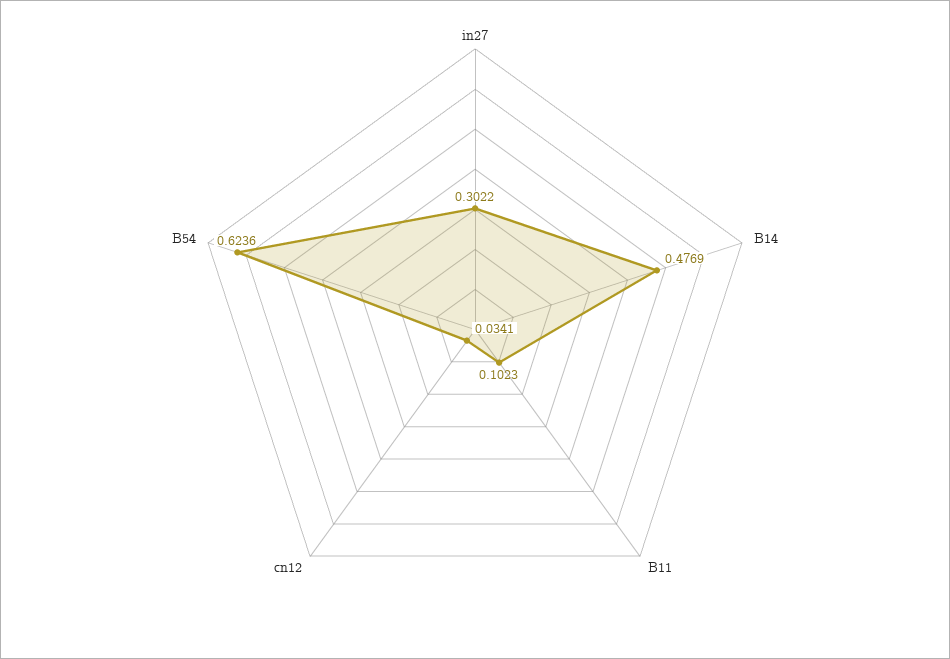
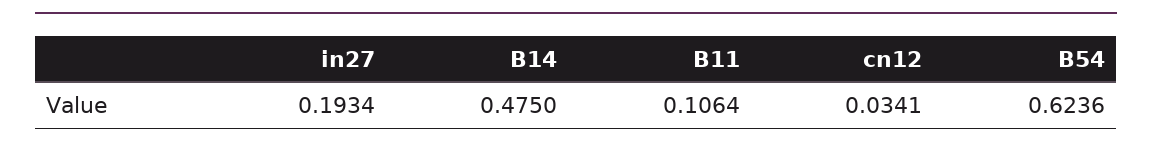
in27: 0.3022 -> 0.1934
B14: 0.4769 -> 0.475
B11: 0.1023 -> 0.1064

